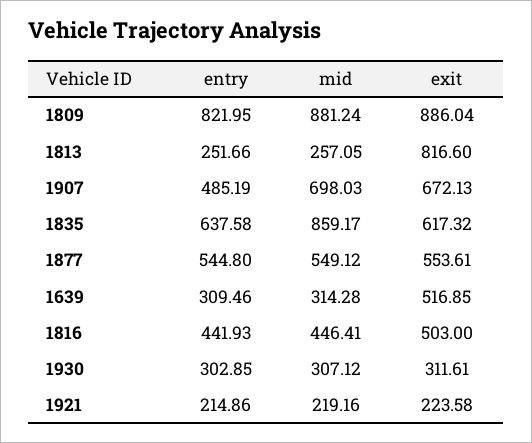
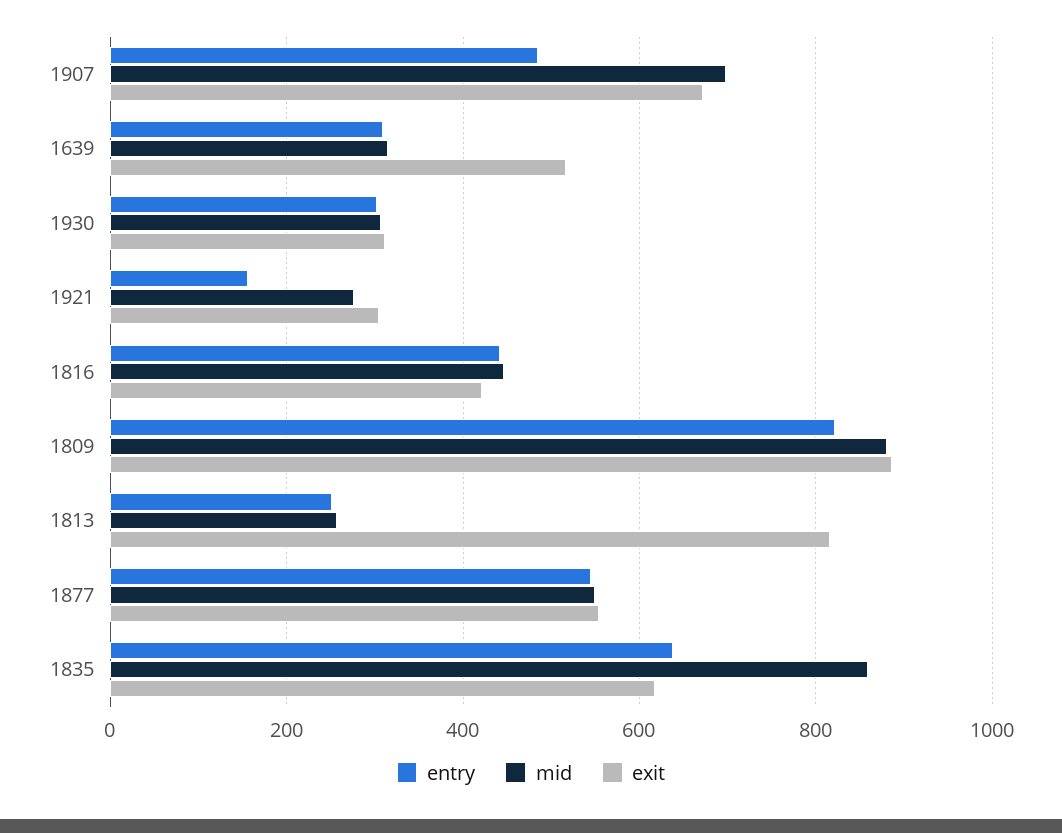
exit, 1816: 503 -> 420
entry, 1921: 214.86 -> 160
mid, 1921: 219.16 -> 280
exit, 1921: 223.58 -> 300

